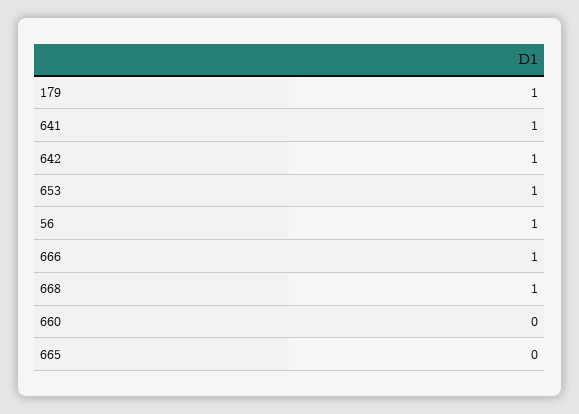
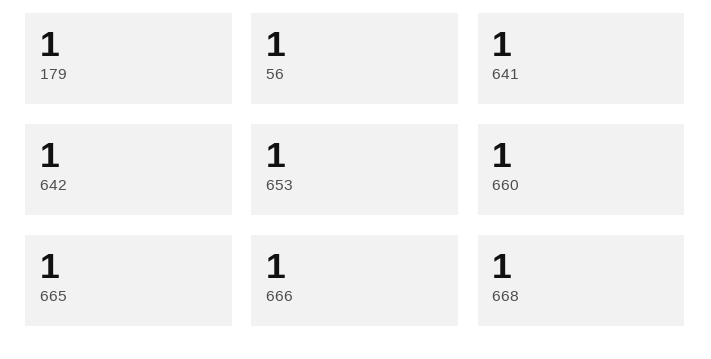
660: 0 -> 1
665: 0 -> 1

